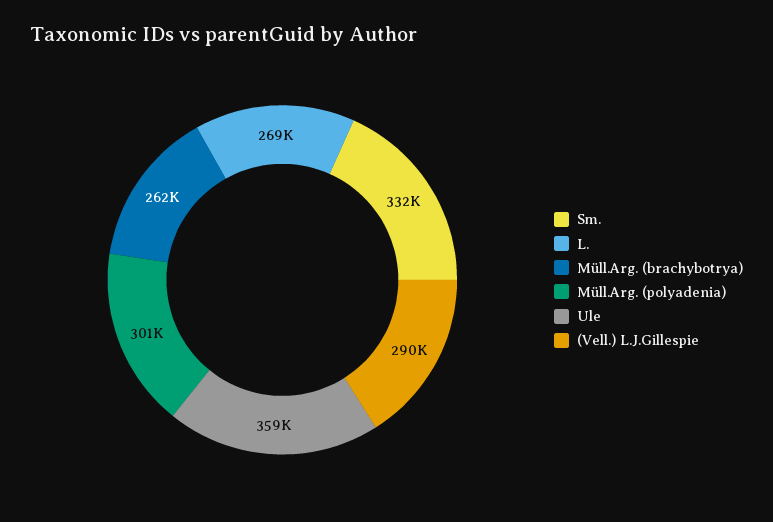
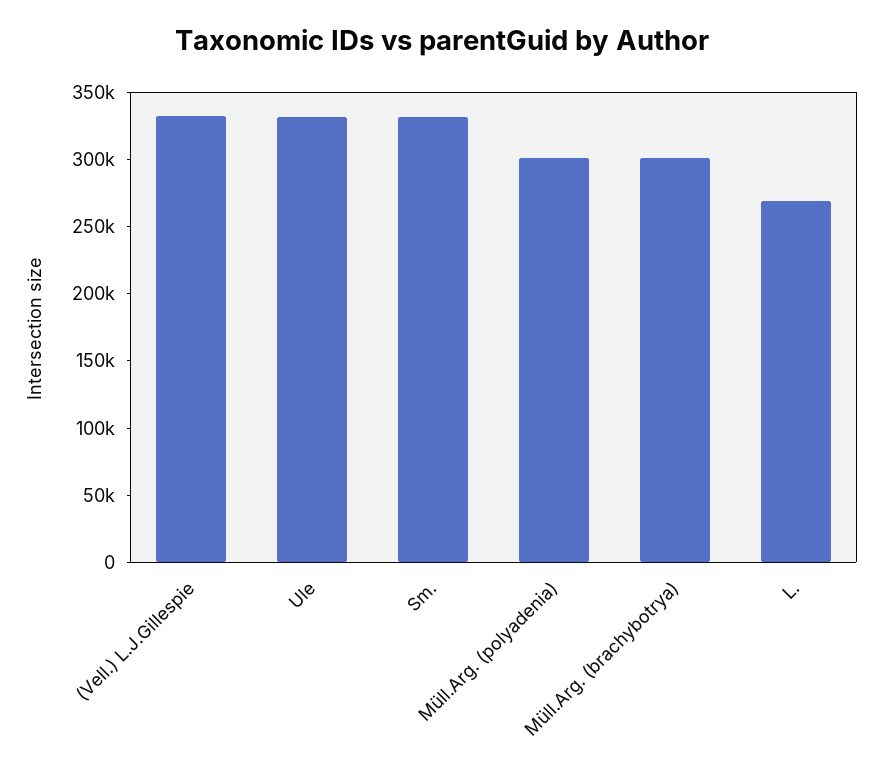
Müll.Arg. (brachybotrya): 262000 -> 300000
Ule: 359000 -> 330000
(Vell.) L.J.Gillespie: 290000 -> 330000

